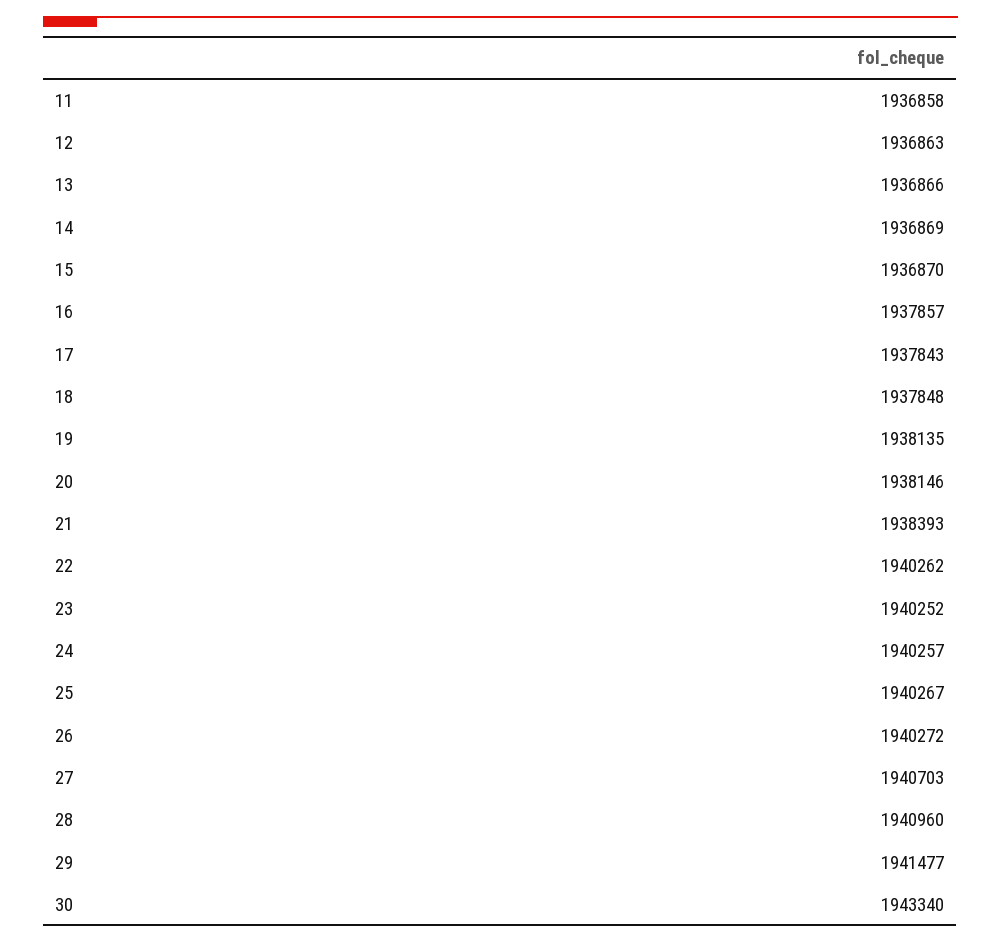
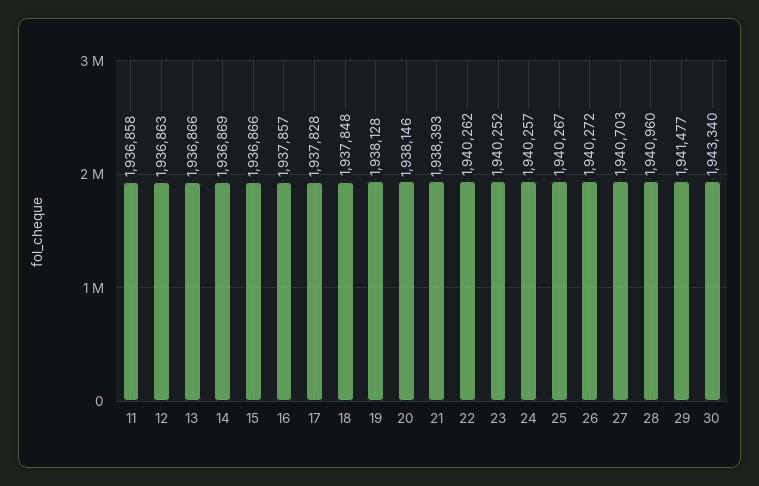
15: 1936870 -> 1936866
17: 1937843 -> 1937828
19: 1938135 -> 1938128

